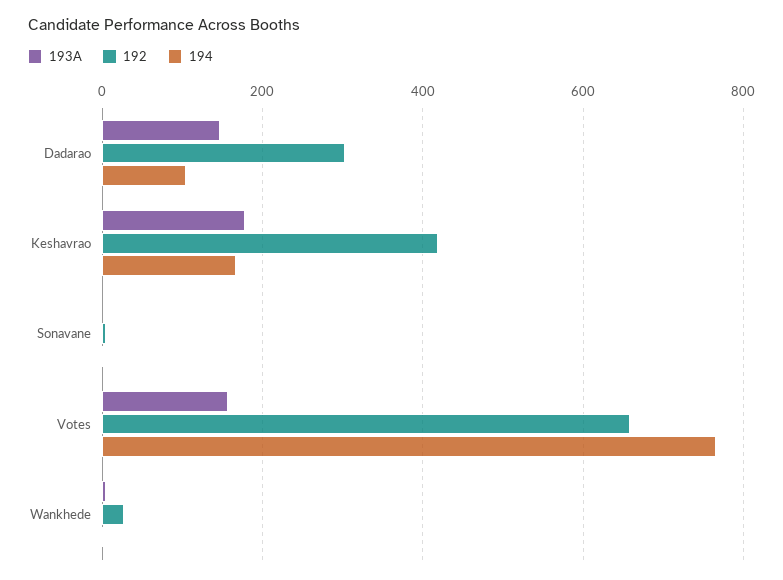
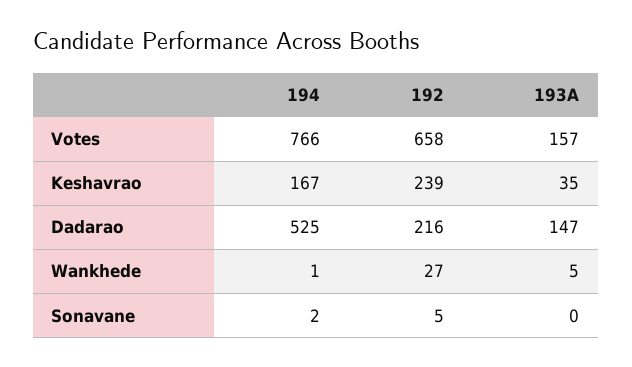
192, Dadarao: 300 -> 216
194, Dadarao: 100 -> 525
193A, Keshavrao: 180 -> 35
192, Keshavrao: 420 -> 239

